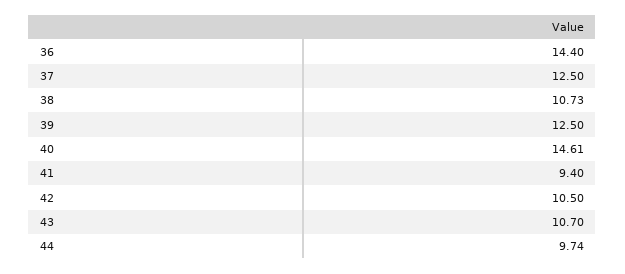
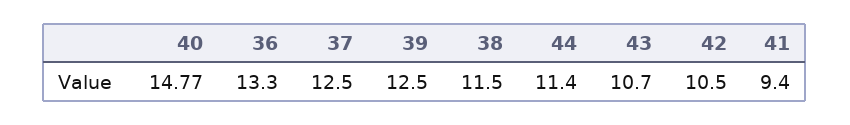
36: 14.4 -> 13.3
38: 10.73 -> 11.5
40: 14.61 -> 14.77
44: 9.74 -> 11.4

